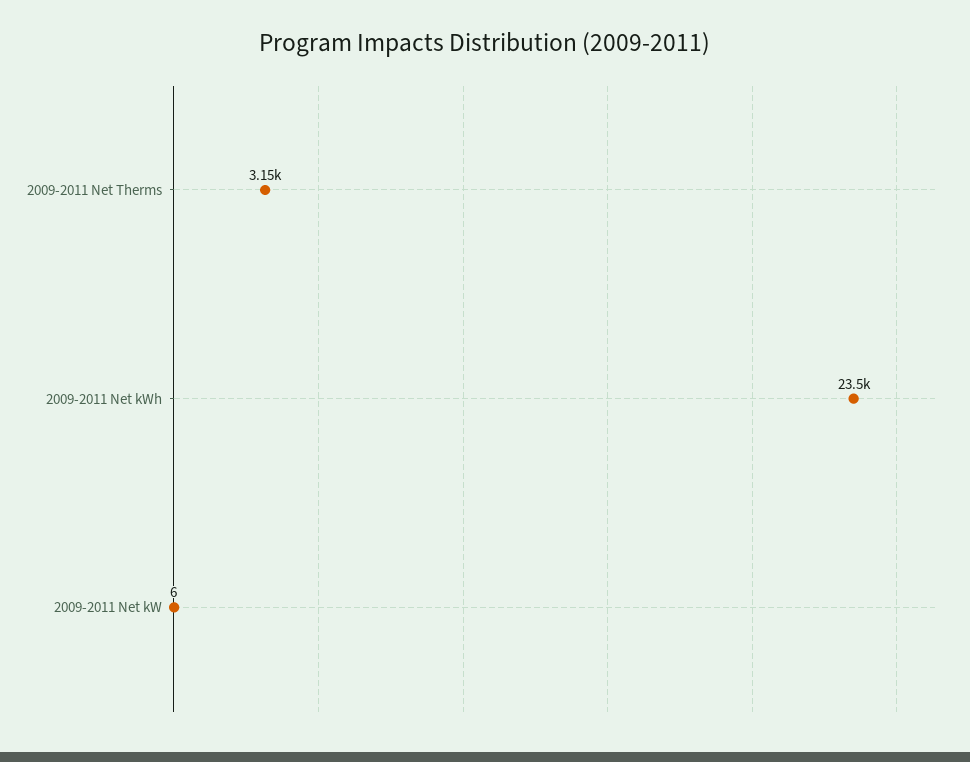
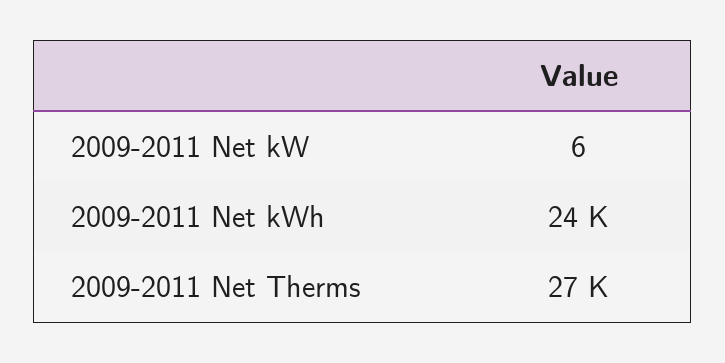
2009-2011 Net Therms: 3150 -> 27000

